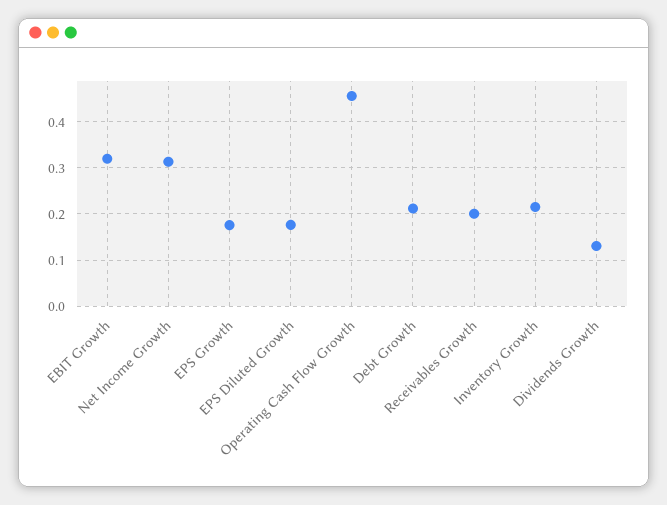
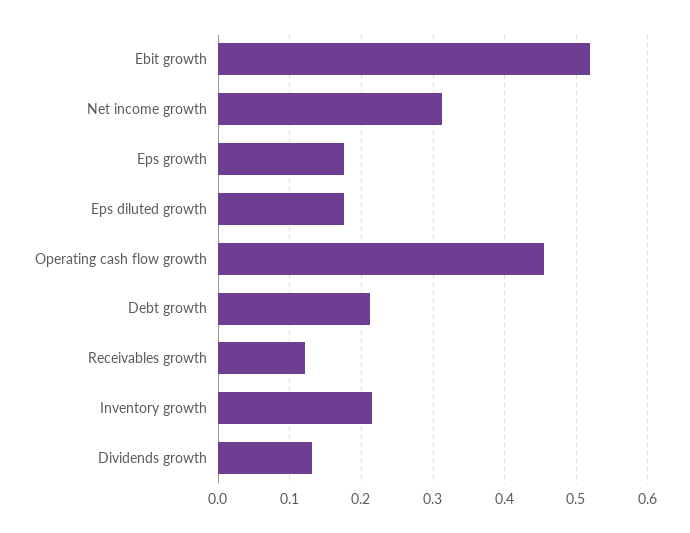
EBIT Growth: 0.32 -> 0.52
Receivables Growth: 0.2 -> 0.12

